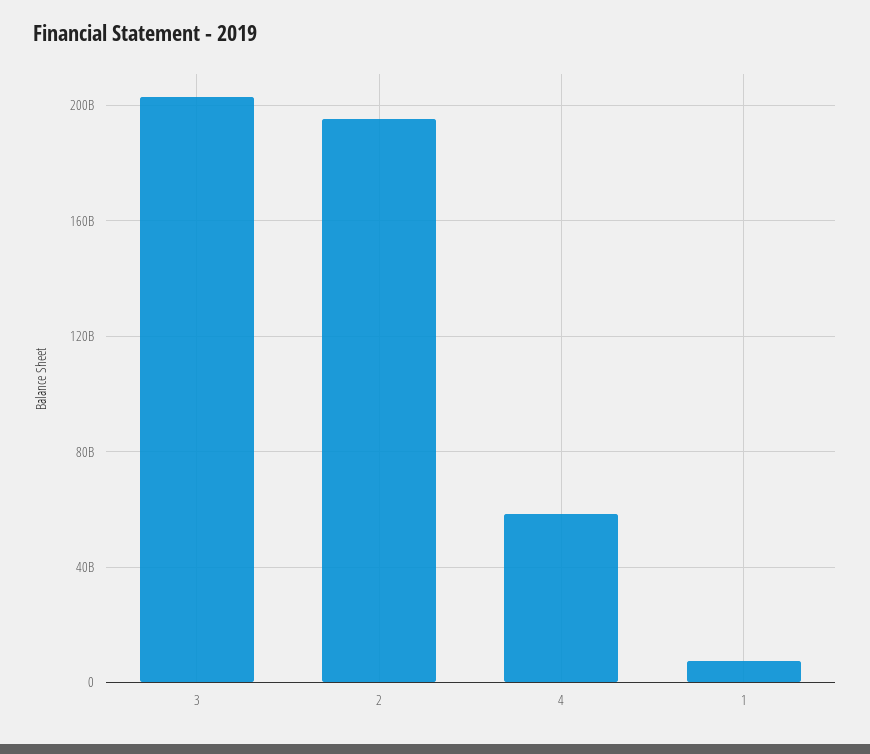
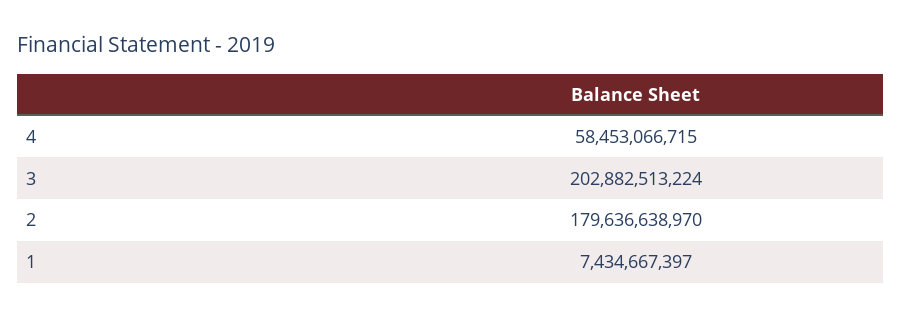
2: 195000000000 -> 179636638970

